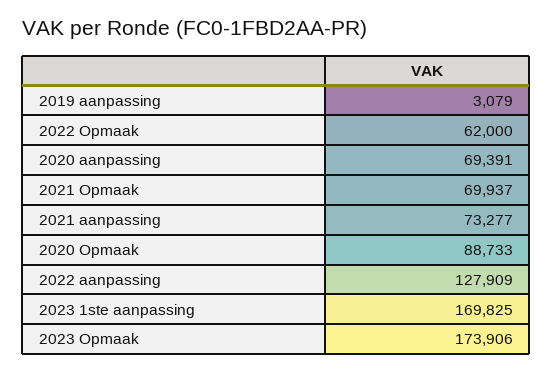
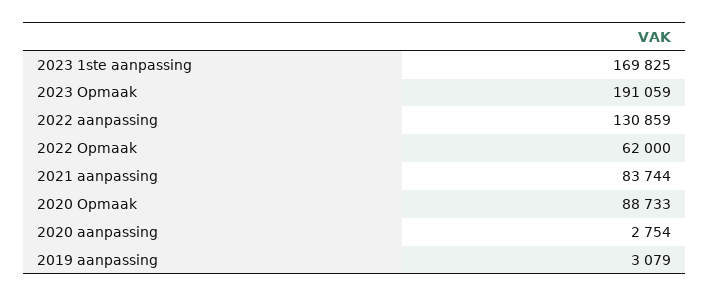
2020 aanpassing: 69391 -> 2754
2021 Opmaak: 69937 -> none
2021 aanpassing: 73277 -> 83744
2022 aanpassing: 127909 -> 130859
2023 Opmaak: 173906 -> 191059

